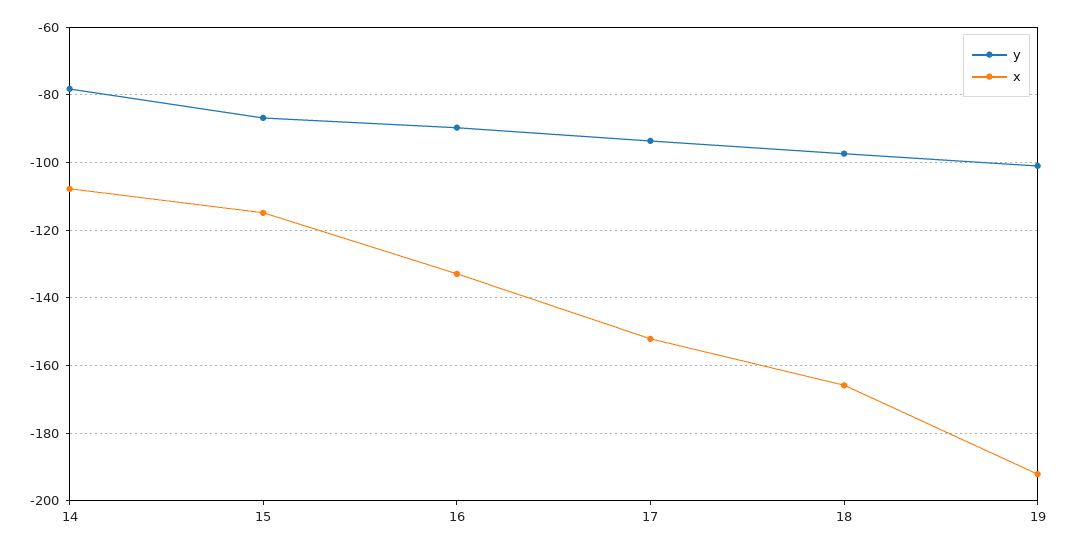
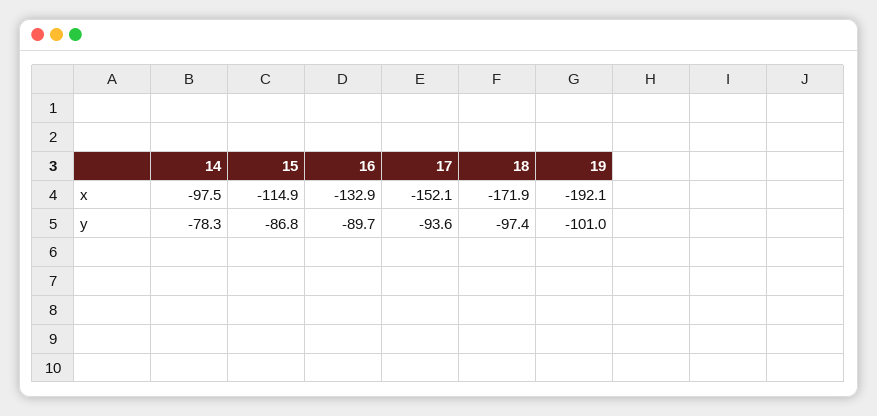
x, 14: -108 -> -97.5
x, 18: -166 -> -171.9

